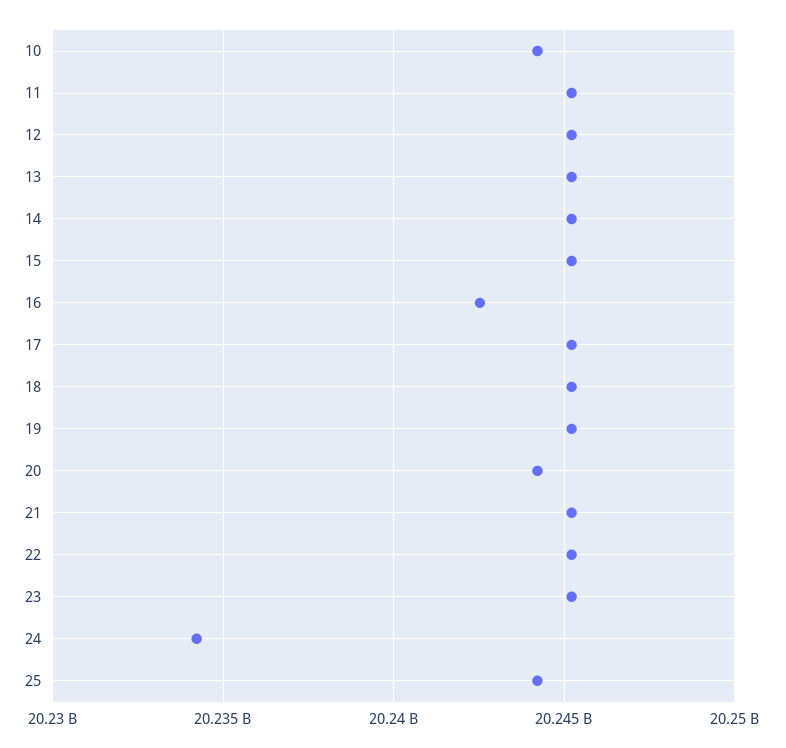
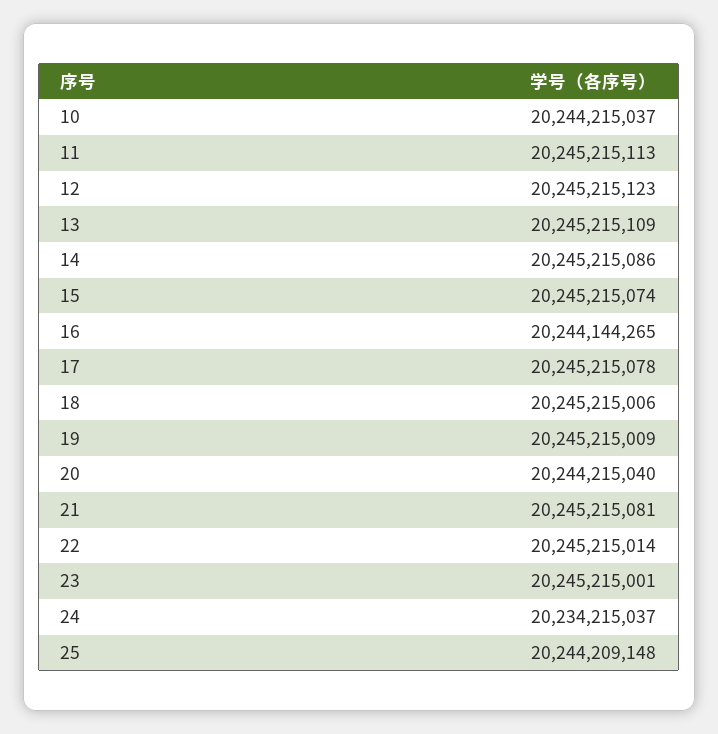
16: 20242500000 -> 20244144265

